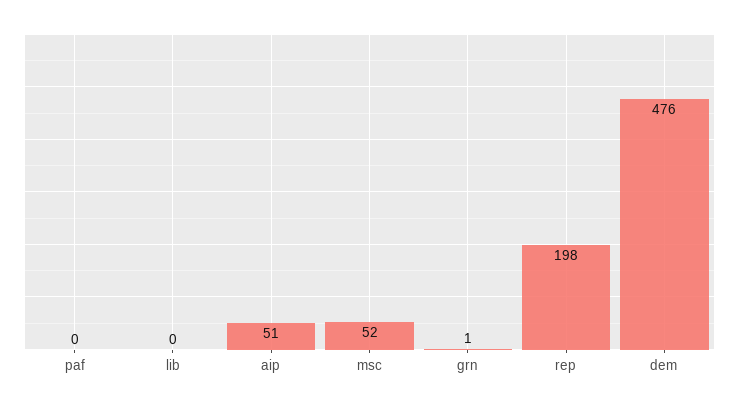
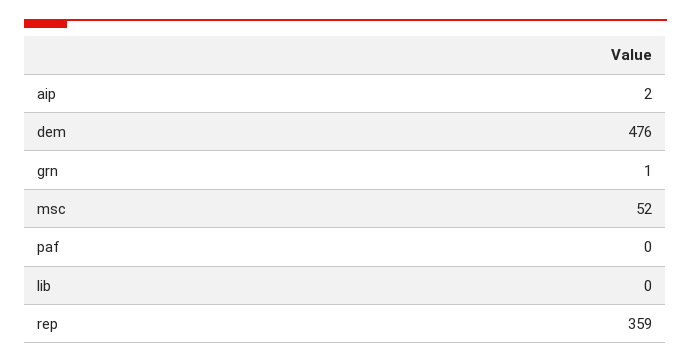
aip: 51 -> 2
rep: 198 -> 359

